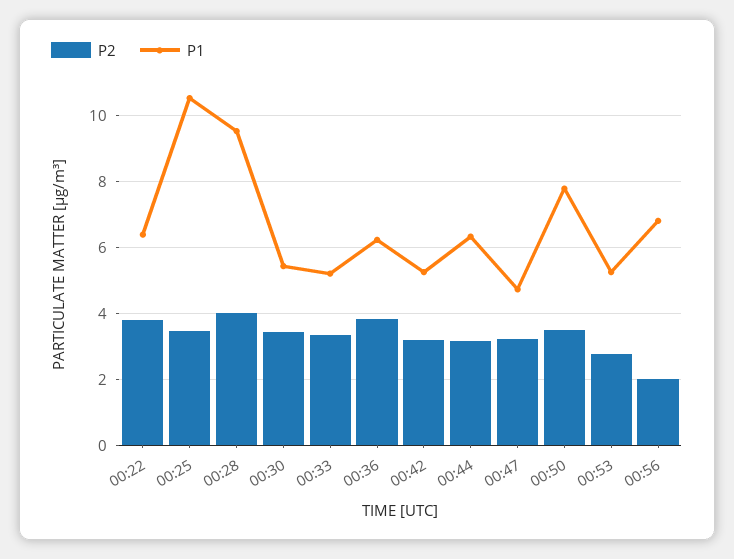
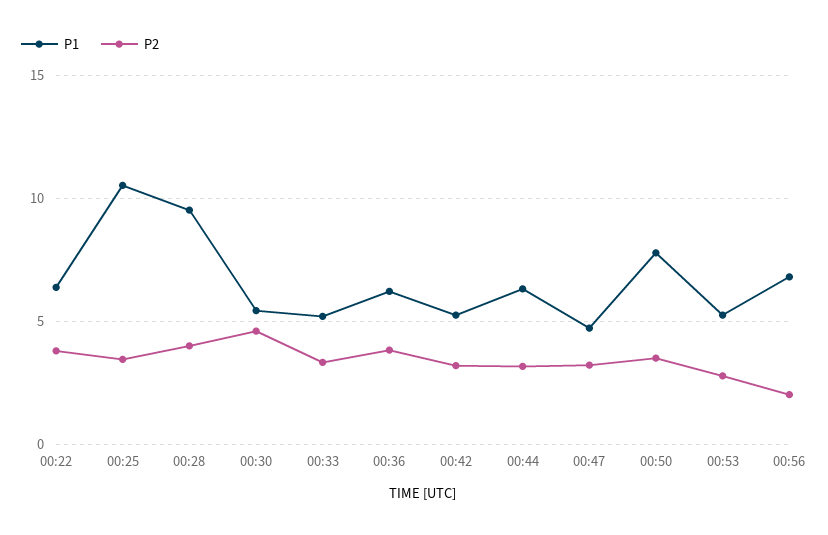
P2, 00:30: 3.4 -> 4.5

